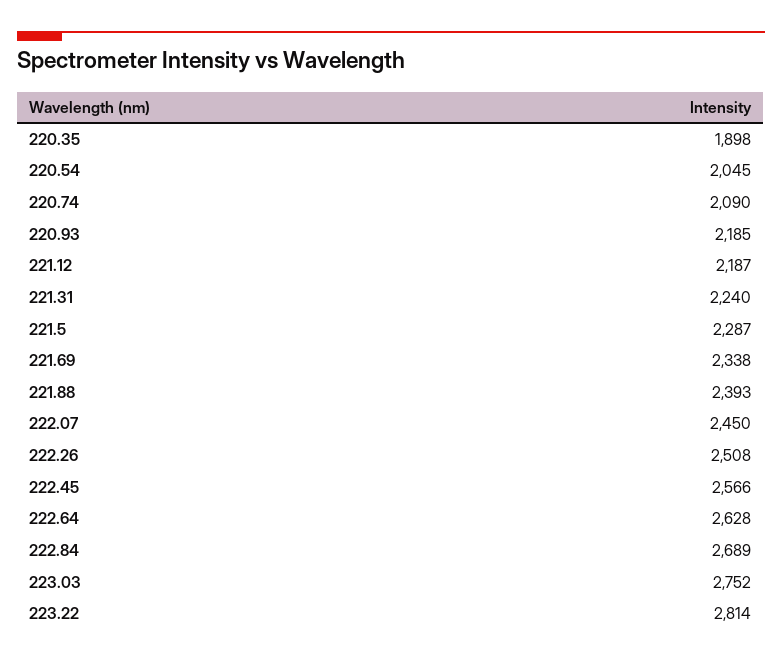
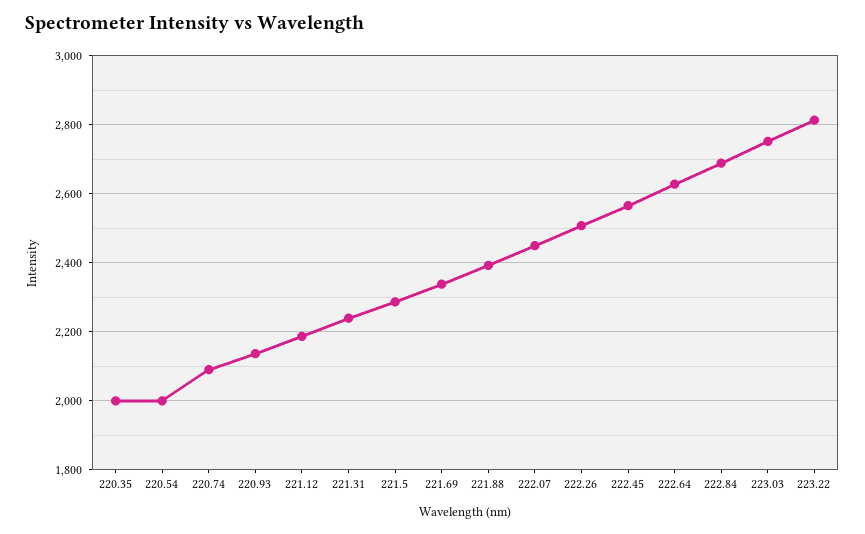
220.35: 1898 -> 2000
220.54: 2045 -> 2000
220.93: 2185 -> 2140

